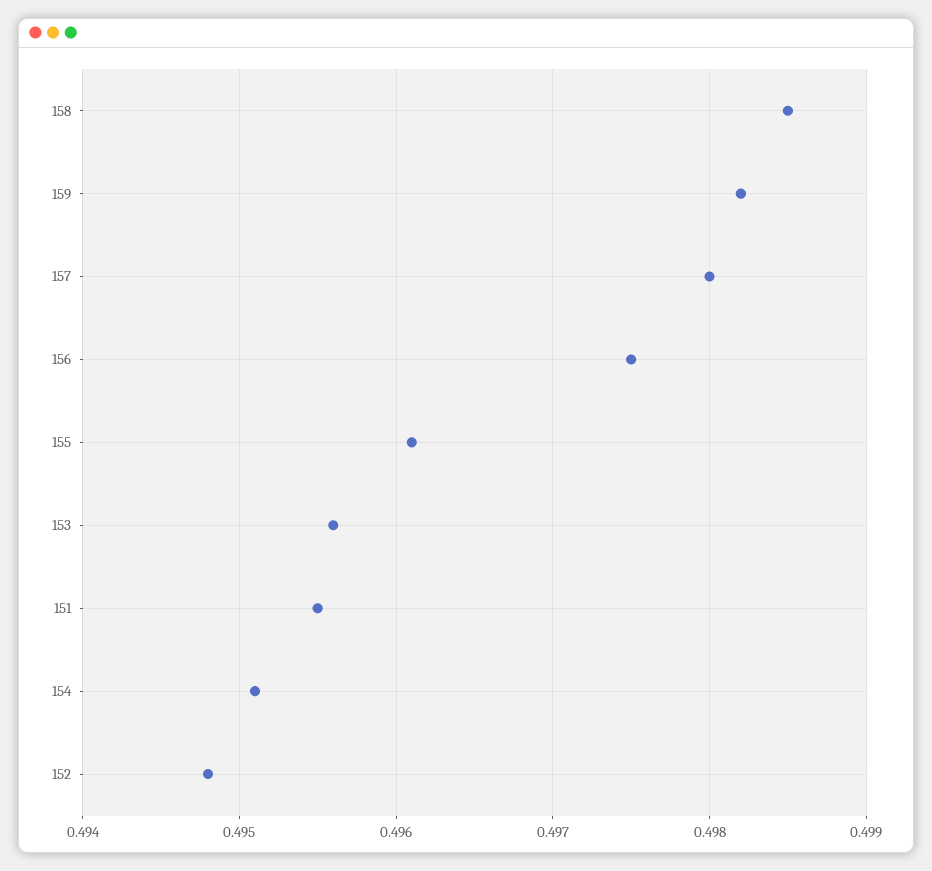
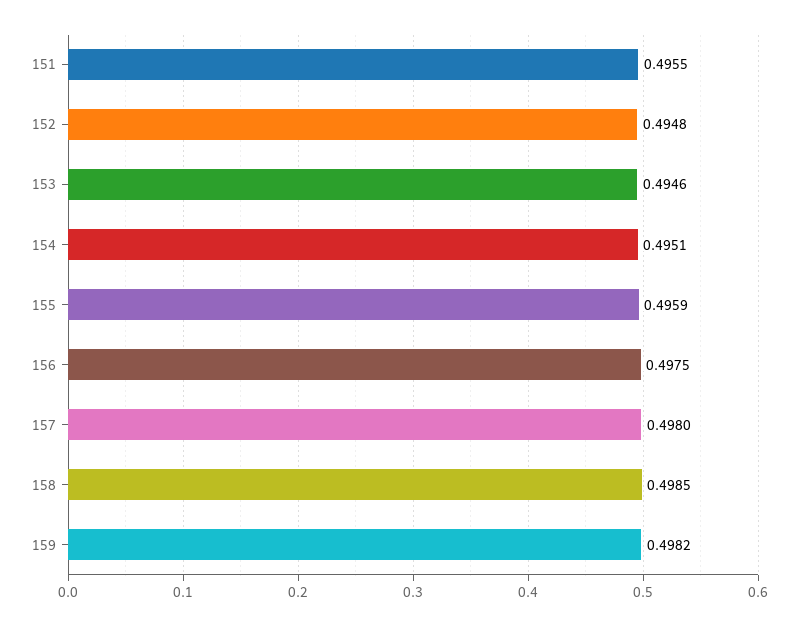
155: 0.4961 -> 0.4959
153: 0.4956 -> 0.4946

